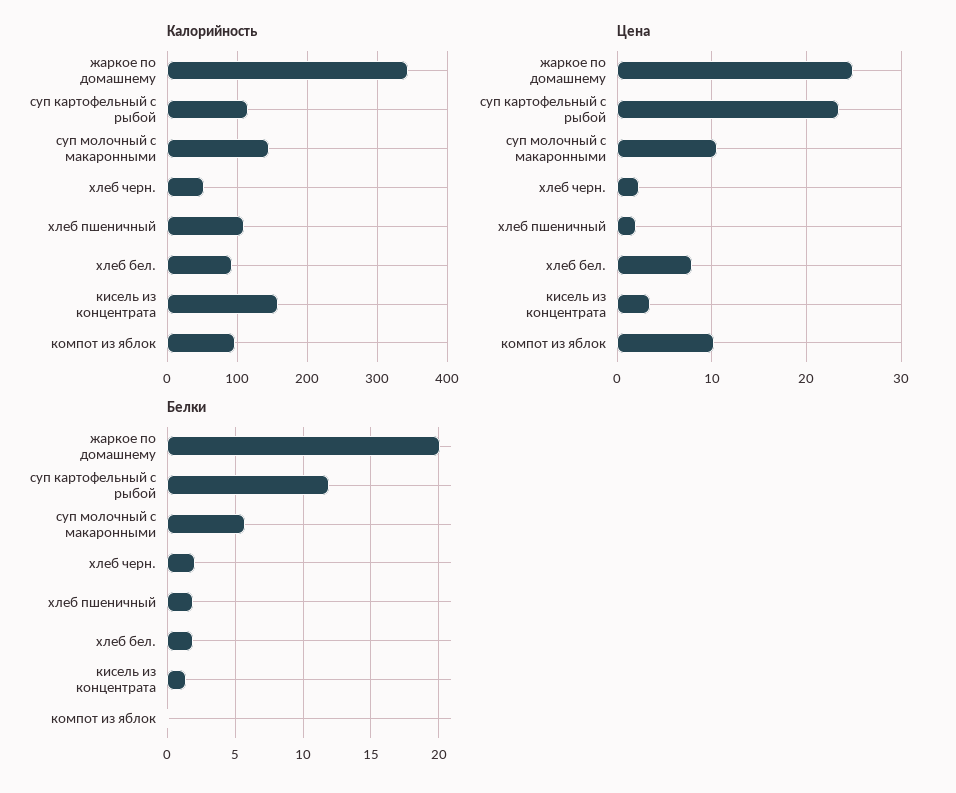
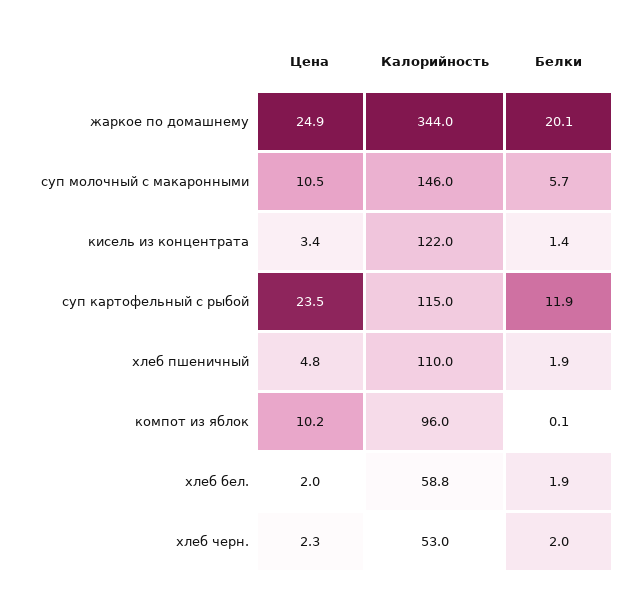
Калорийность, хлеб бел.: 90 -> 58.8
Калорийность, кисель из концентрата: 160 -> 122
Цена, хлеб пшеничный: 2 -> 4.8
Цена, хлеб бел.: 8 -> 2

